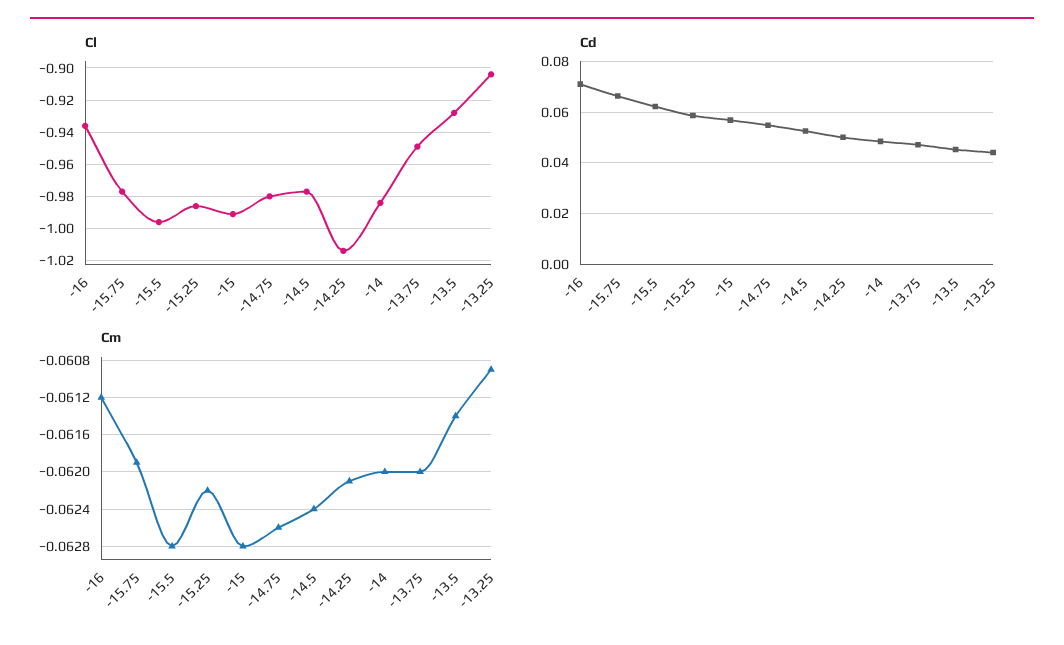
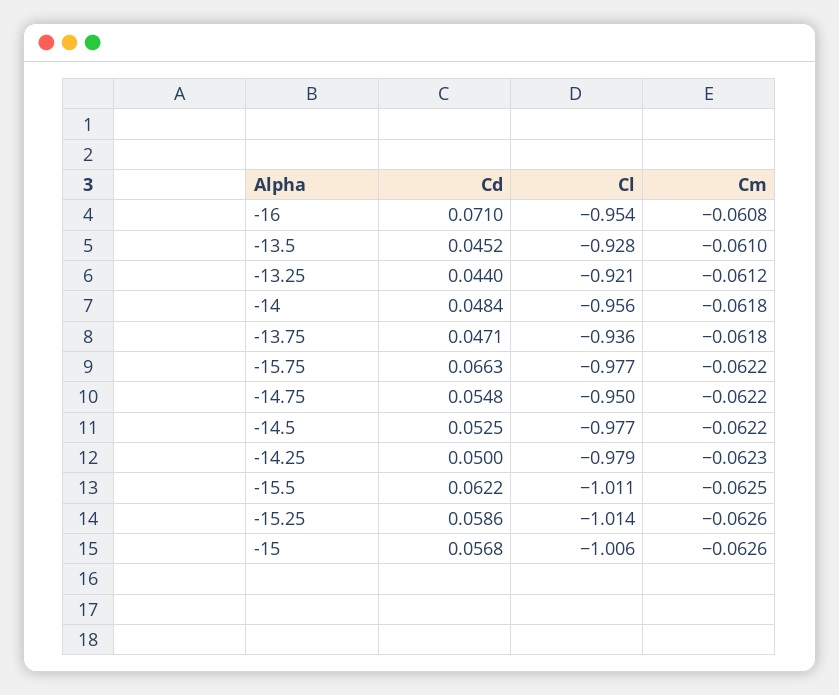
Cl, -16: -0.935 -> -0.954
Cl, -15.5: -0.995 -> -1.011
Cl, -15.25: -0.985 -> -1.014
Cl, -15: -0.99 -> -1.006
Cl, -14.75: -0.98 -> -0.95
Cl, -14.25: -1.015 -> -0.979
Cl, -14: -0.985 -> -0.956
Cl, -13.75: -0.95 -> -0.936
Cl, -13.25: -0.905 -> -0.921
Cm, -16: -0.0612 -> -0.0608
Cm, -15.75: -0.0619 -> -0.0622
Cm, -15.5: -0.0628 -> -0.0625
Cm, -15.25: -0.0622 -> -0.0626
Cm, -15: -0.0628 -> -0.0626
Cm, -14.75: -0.0626 -> -0.0622
Cm, -14.5: -0.0624 -> -0.0622
Cm, -14.25: -0.0621 -> -0.0623
Cm, -14: -0.062 -> -0.0618
Cm, -13.75: -0.062 -> -0.0618
Cm, -13.5: -0.0614 -> -0.061
Cm, -13.25: -0.0609 -> -0.0612

